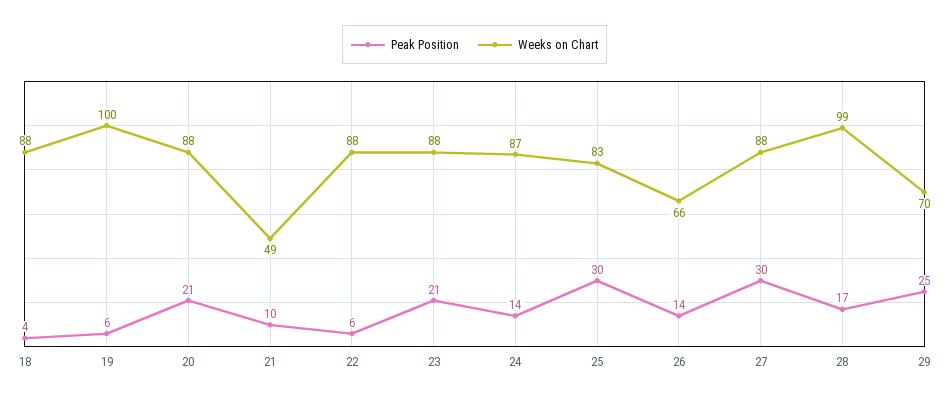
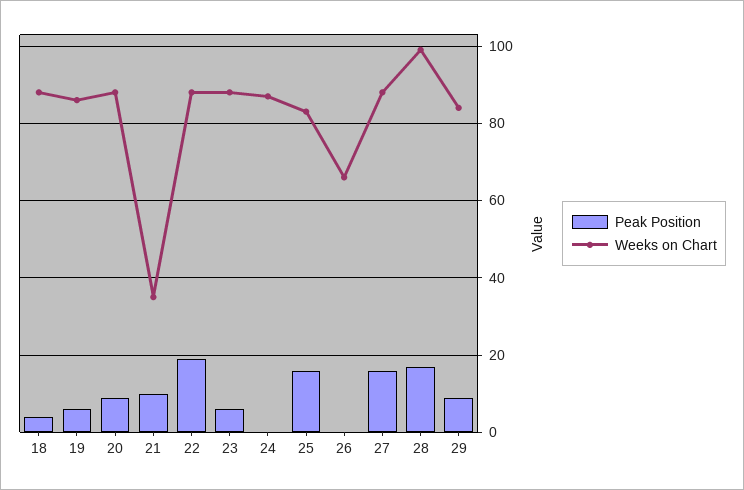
Weeks on Chart, 19: 100 -> 85
Peak Position, 20: 21 -> 10
Weeks on Chart, 21: 49 -> 35
Peak Position, 22: 6 -> 20
Peak Position, 23: 21 -> 5
Peak Position, 24: 14 -> 0
Peak Position, 25: 30 -> 15
Peak Position, 26: 14 -> 0
Peak Position, 27: 30 -> 15
Peak Position, 29: 25 -> 10
Weeks on Chart, 29: 70 -> 85

